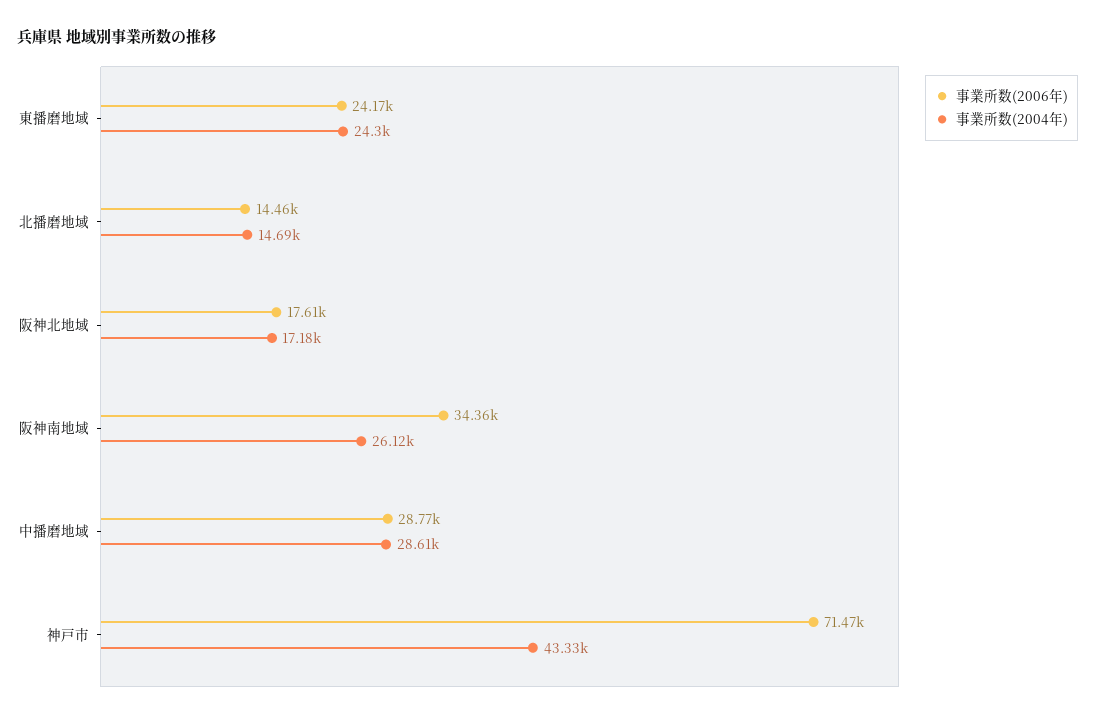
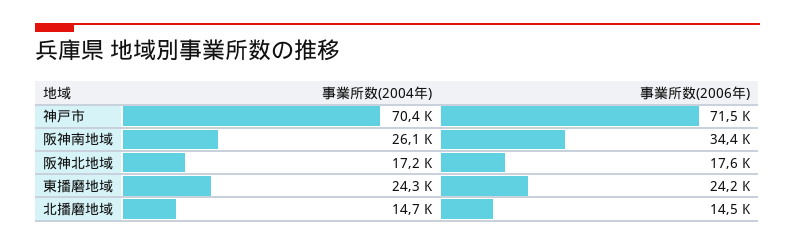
事業所数(2006年), 中播磨地域: 28770 -> none
事業所数(2004年), 中播磨地域: 28610 -> none
事業所数(2004年), 神戸市: 43330 -> 70400

